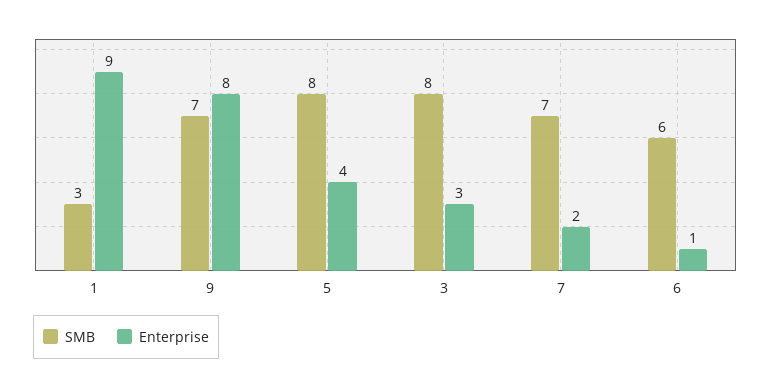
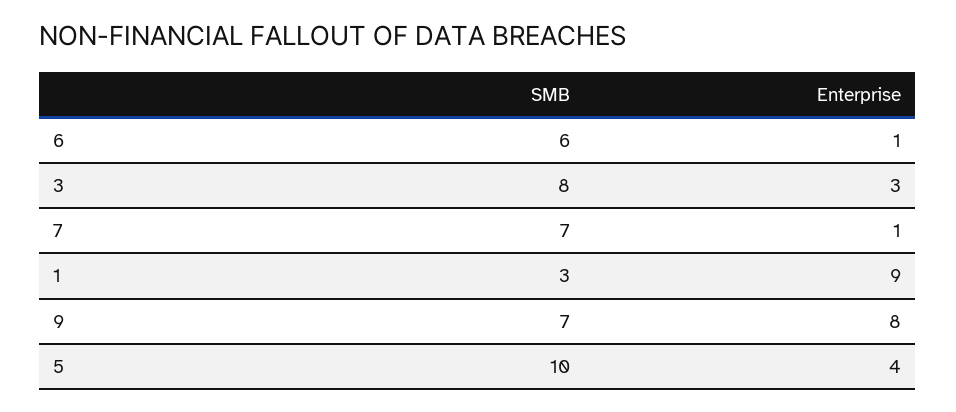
SMB, 5: 8 -> 10
Enterprise, 7: 2 -> 1

